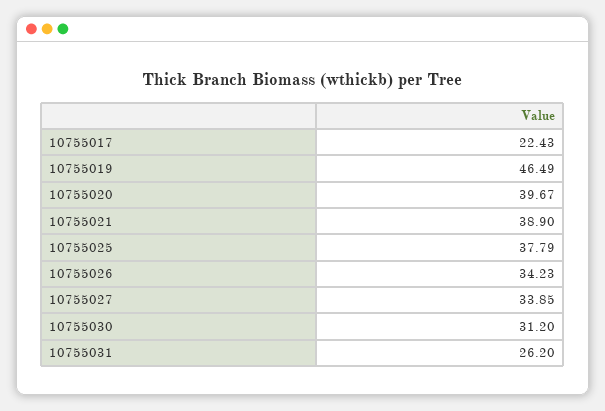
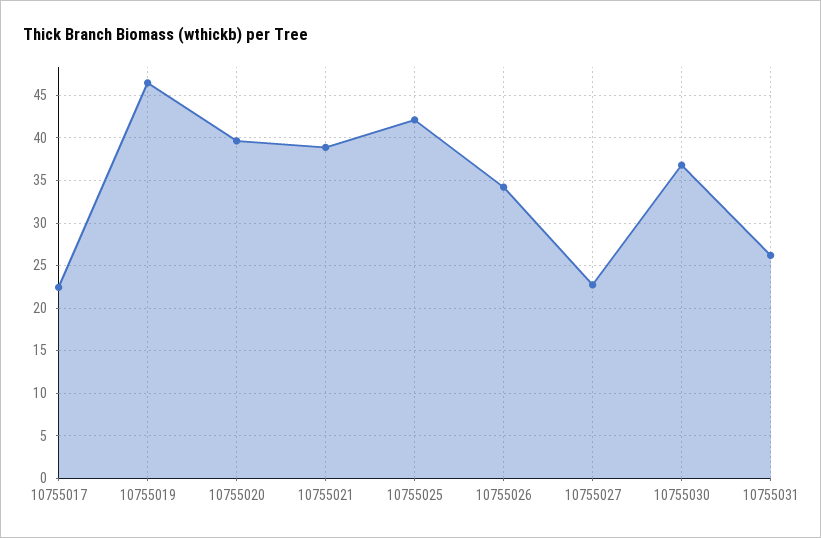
10755025: 37.79 -> 42
10755027: 33.85 -> 23
10755030: 31.2 -> 37

